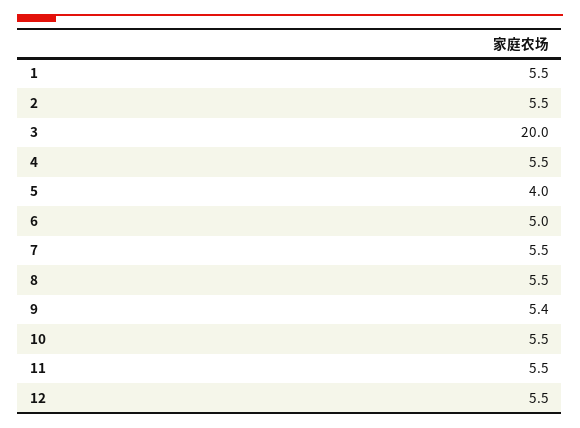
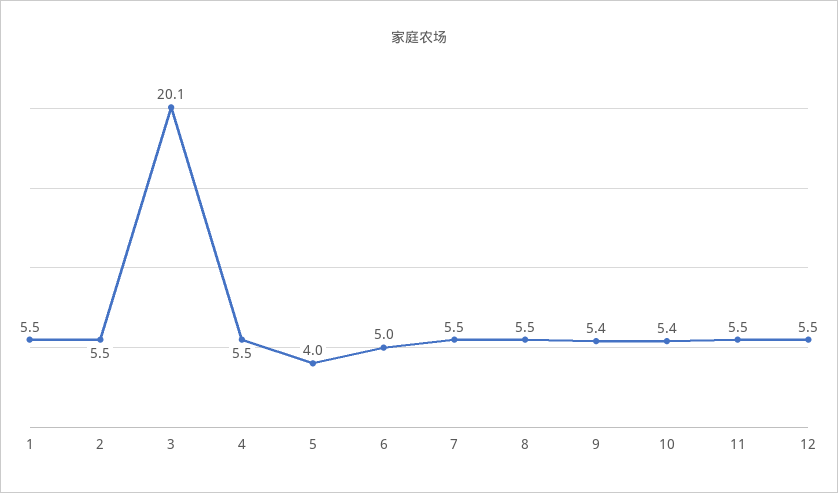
3: 20 -> 20.1
10: 5.5 -> 5.4

